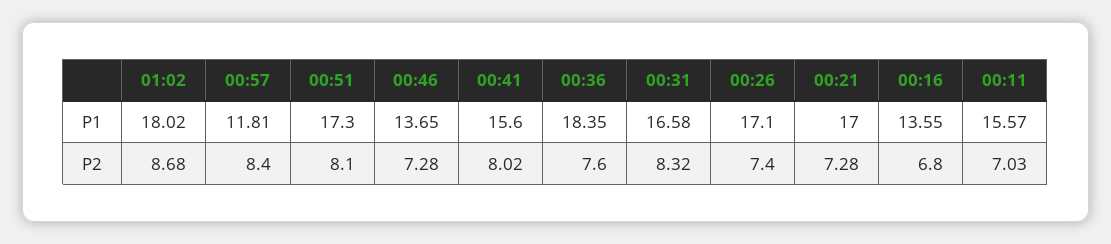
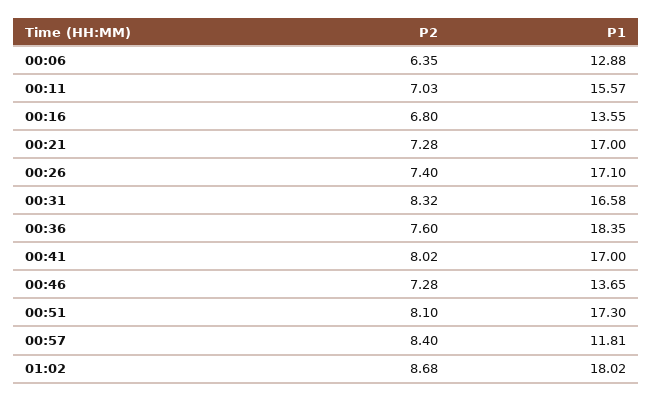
00:41, P1: 15.6 -> 17
00:06, P2: none -> 6.35
00:06, P1: none -> 12.88

